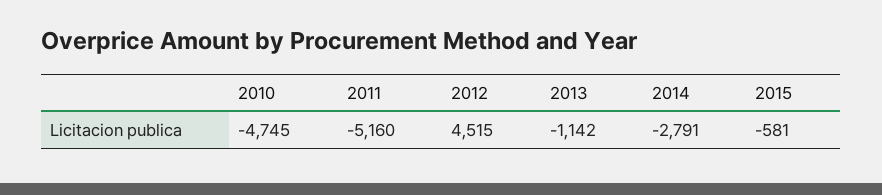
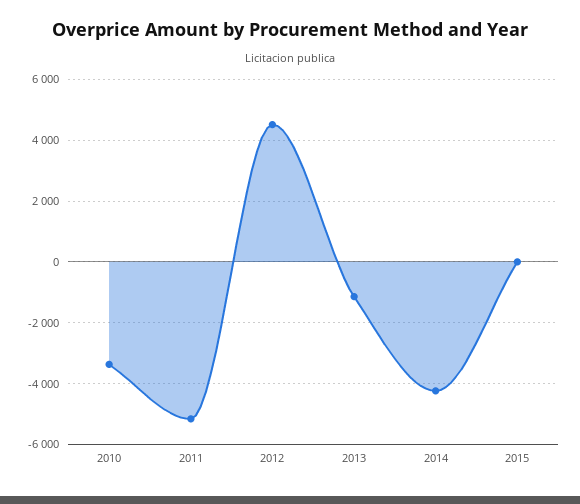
2010: -4745 -> -3400
2014: -2791 -> -4200
2015: -581 -> 0

